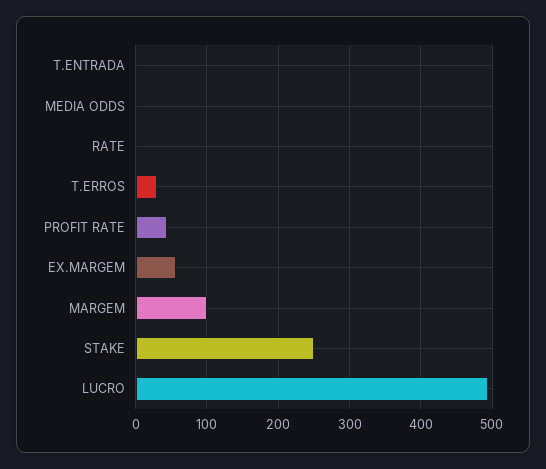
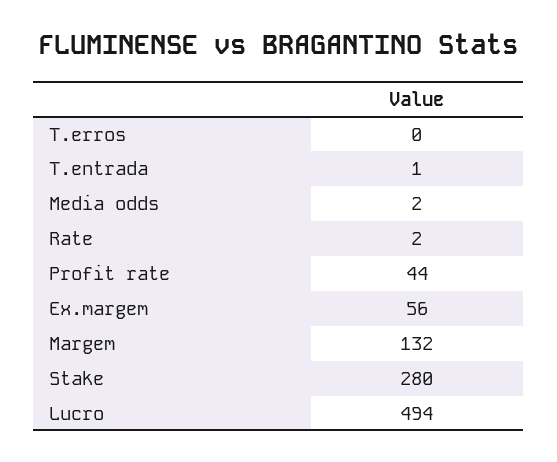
T.ERROS: 30 -> 0
MARGEM: 100 -> 132
STAKE: 250 -> 280

